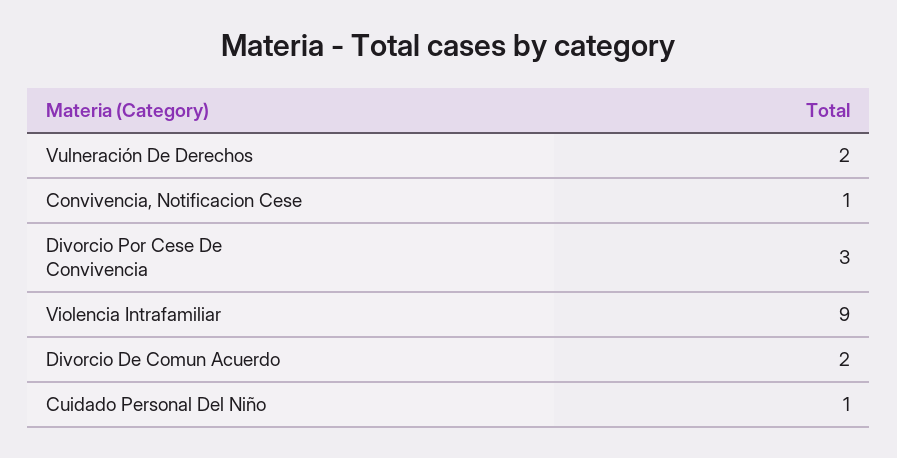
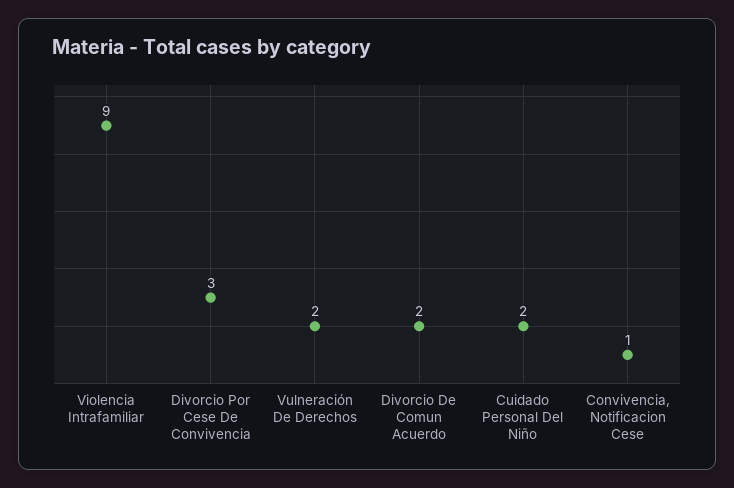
Cuidado Personal Del Niño: 1 -> 2

